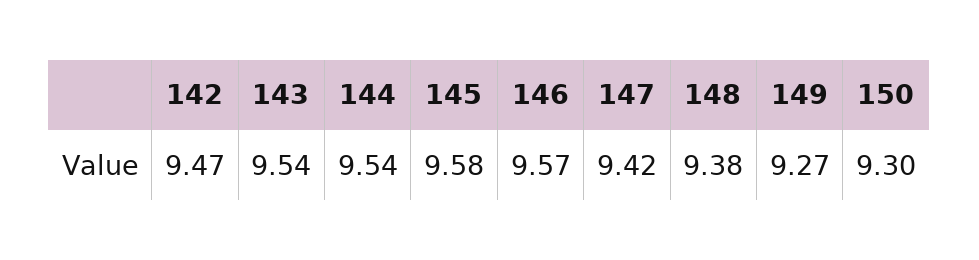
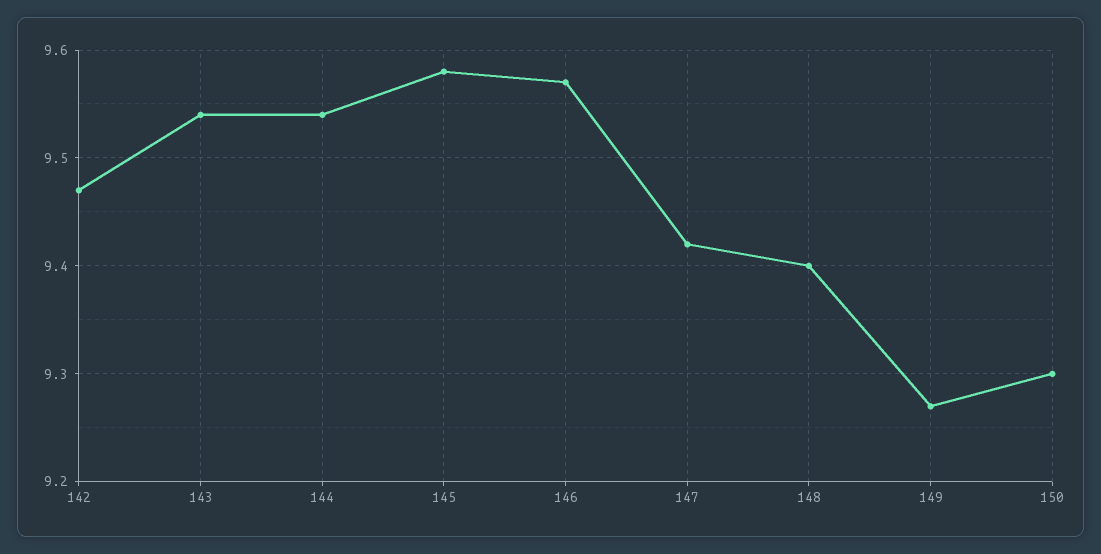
148: 9.38 -> 9.4

